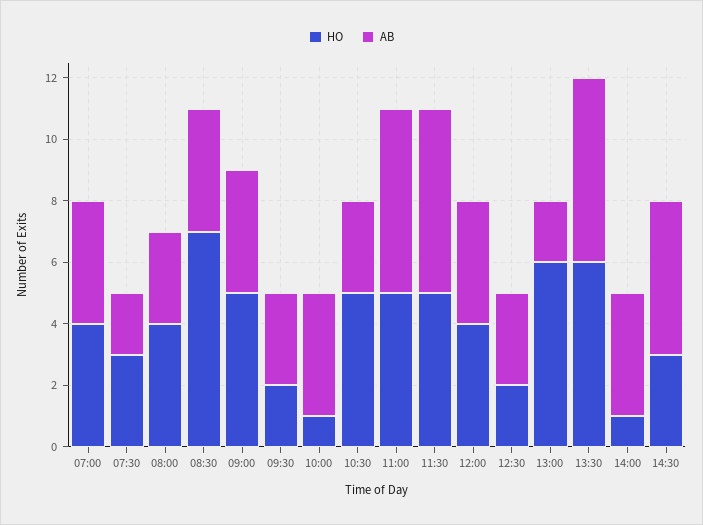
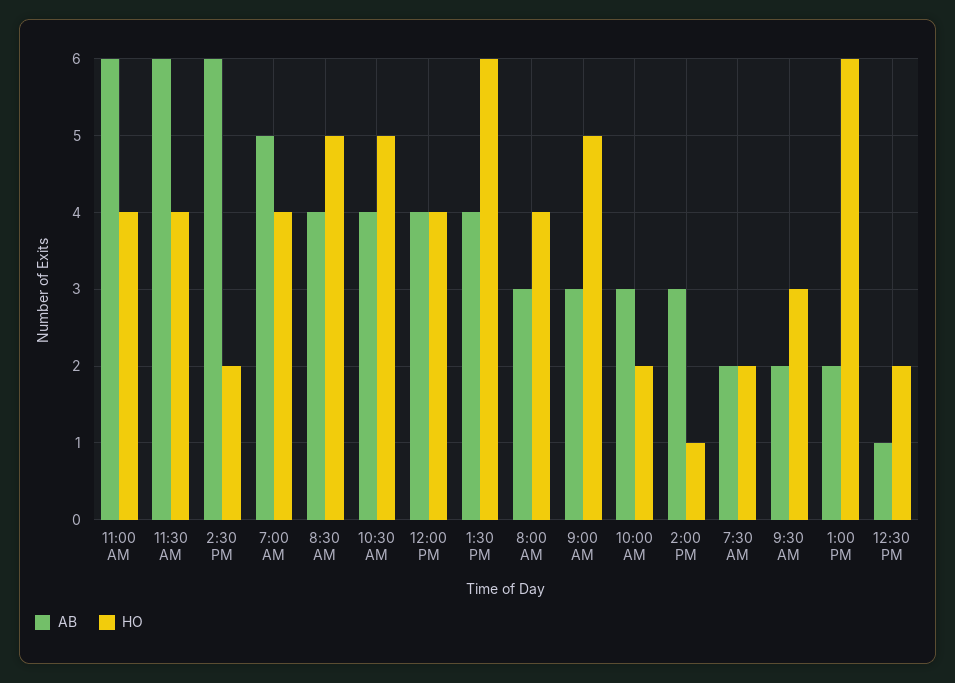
AB, 07:00: 4 -> 5
HO, 07:30: 3 -> 2
HO, 08:30: 7 -> 5
AB, 09:00: 4 -> 3
HO, 09:30: 2 -> 3
AB, 09:30: 3 -> 2
HO, 10:00: 1 -> 2
AB, 10:00: 4 -> 3
AB, 10:30: 3 -> 4
HO, 11:00: 5 -> 4
HO, 11:30: 5 -> 4
AB, 12:30: 3 -> 1
AB, 13:30: 6 -> 4
AB, 14:00: 4 -> 3
HO, 14:30: 3 -> 2
AB, 14:30: 5 -> 6

